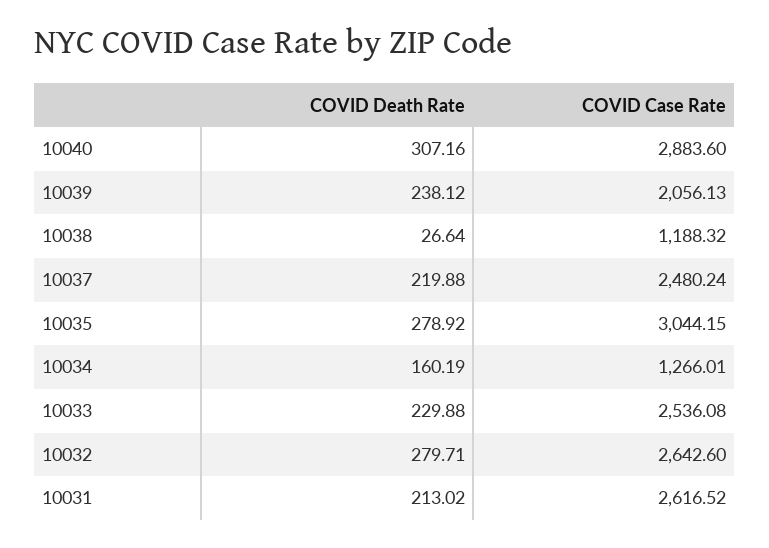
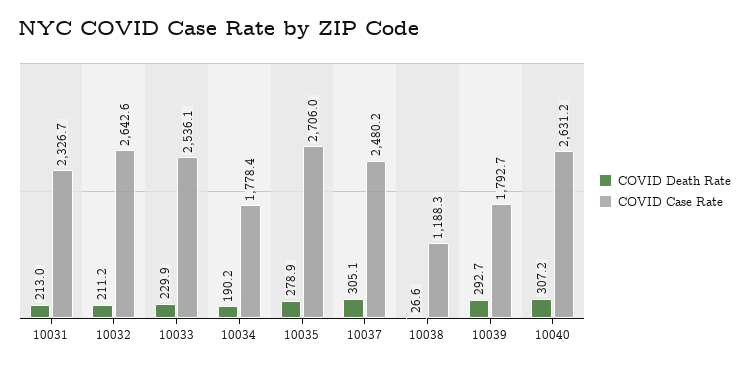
COVID Case Rate, 10040: 2883.6 -> 2631.2
COVID Death Rate, 10039: 238.12 -> 292.7
COVID Case Rate, 10039: 2056.13 -> 1792.7
COVID Death Rate, 10037: 219.88 -> 305.1
COVID Case Rate, 10035: 3044.15 -> 2706
COVID Death Rate, 10034: 160.19 -> 190.2
COVID Case Rate, 10034: 1266.01 -> 1778.4
COVID Death Rate, 10032: 279.71 -> 211.2
COVID Case Rate, 10031: 2616.52 -> 2326.7

